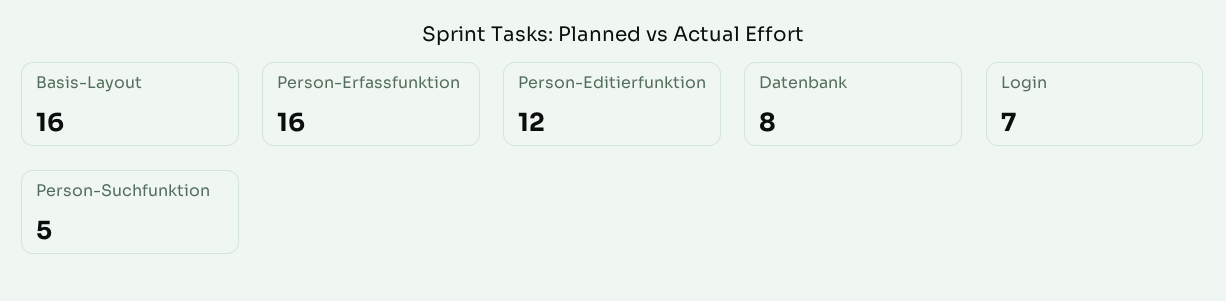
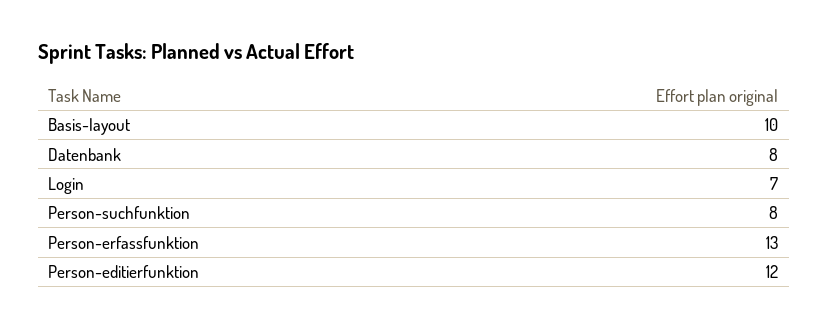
Basis-Layout: 16 -> 10
Person-Erfassfunktion: 16 -> 13
Person-Suchfunktion: 5 -> 8

